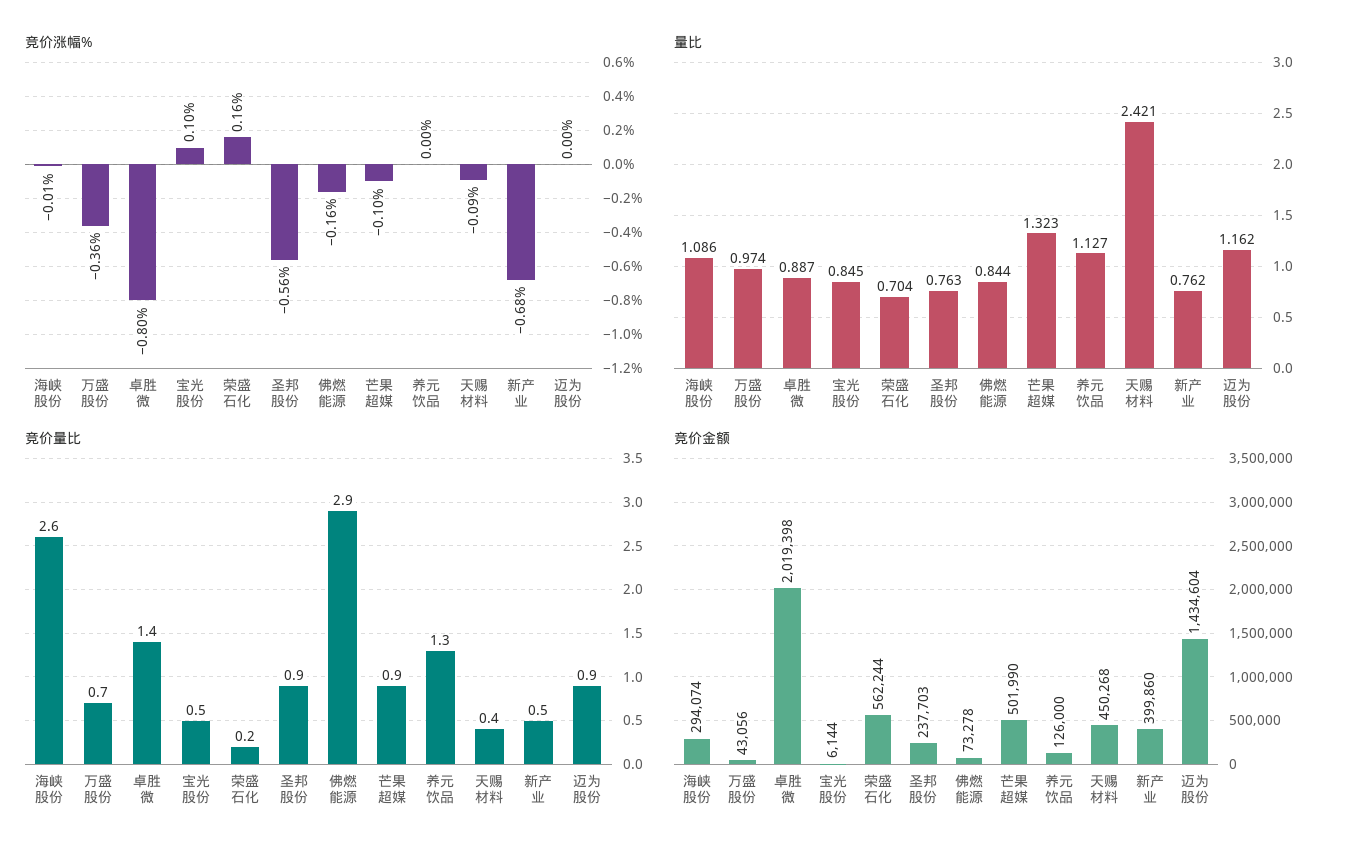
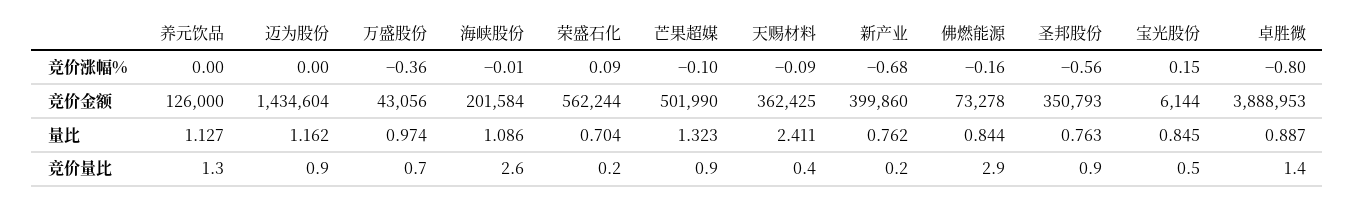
竞价涨幅%, 宝光股份: 0.1 -> 0.15
竞价涨幅%, 荣盛石化: 0.16 -> 0.09
量比, 天赐材料: 2.421 -> 2.411
竞价量比, 新产业: 0.5 -> 0.2
竞价金额, 海峡股份: 294074 -> 201584
竞价金额, 卓胜微: 2019398 -> 3888953
竞价金额, 圣邦股份: 237703 -> 350793
竞价金额, 天赐材料: 450268 -> 362425

